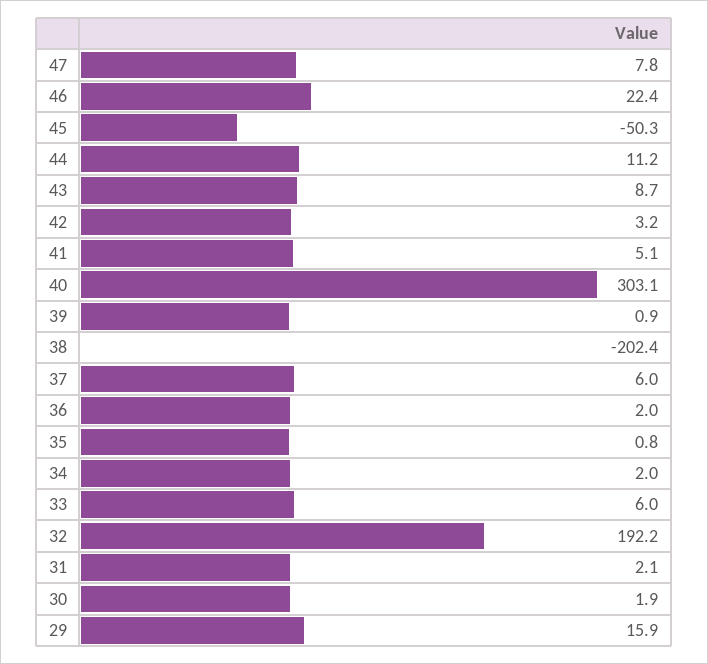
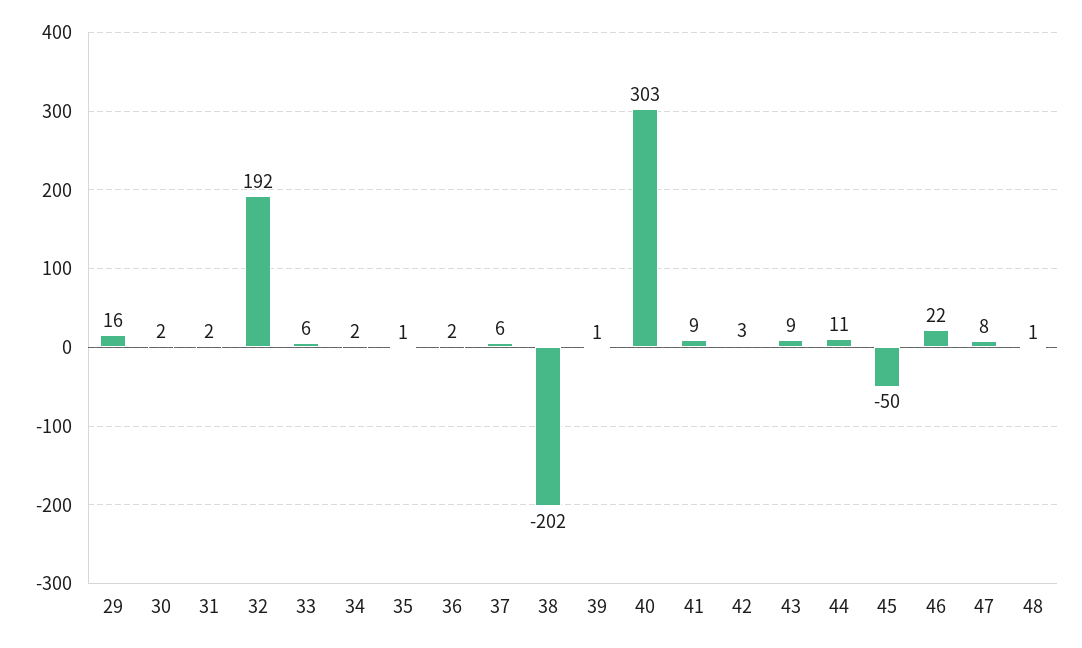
41: 5.1 -> 9
48: none -> 1

